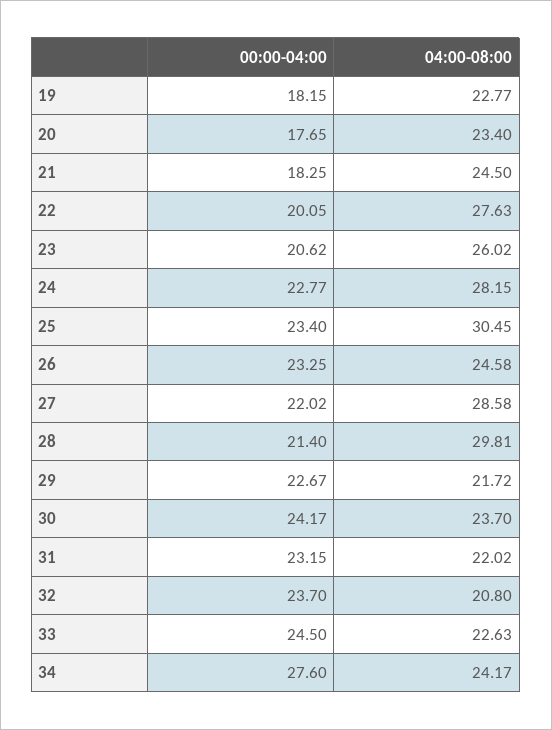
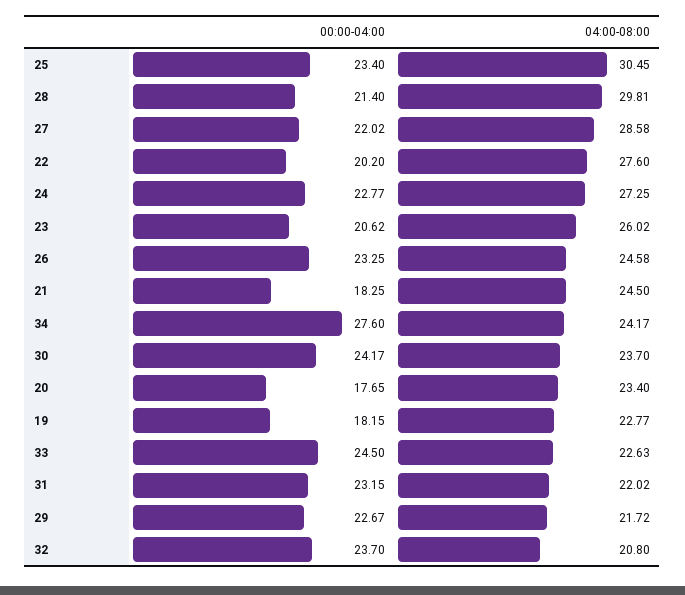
00:00-04:00, 22: 20.05 -> 20.2
04:00-08:00, 22: 27.63 -> 27.6
04:00-08:00, 24: 28.15 -> 27.25

